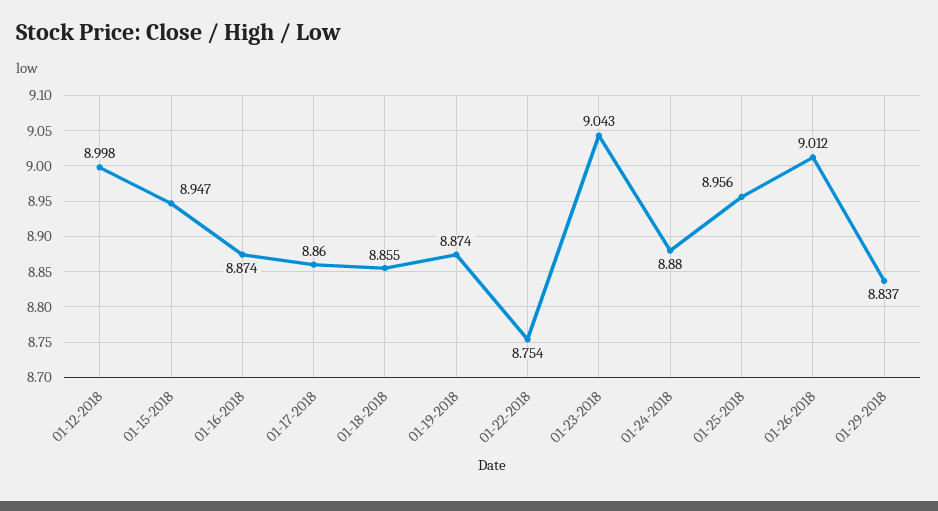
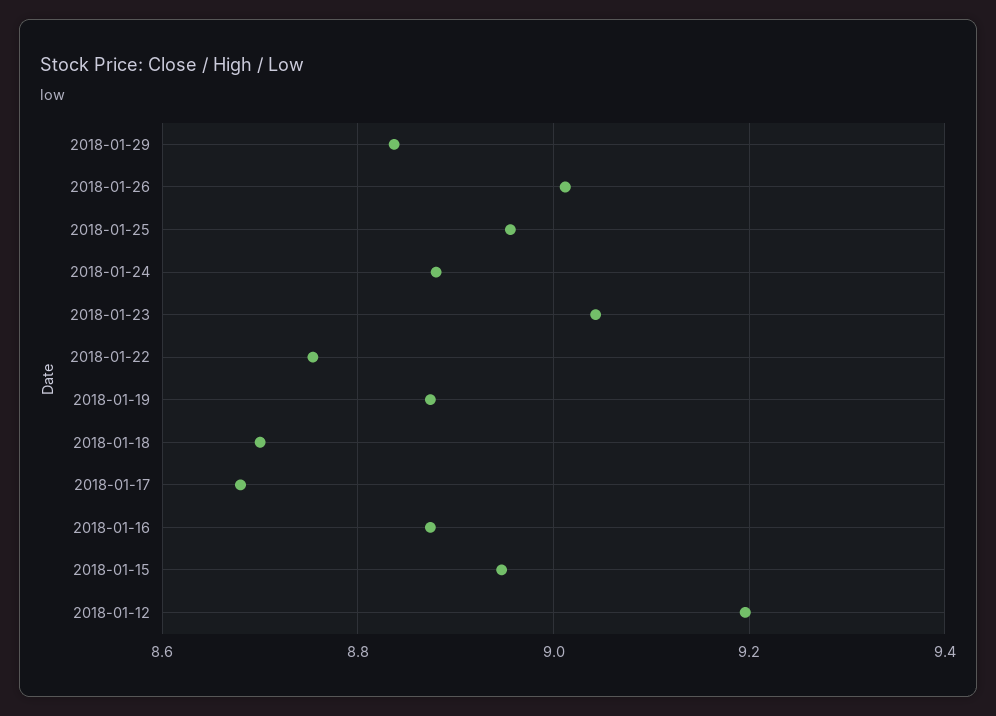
01-12-2018: 8.998 -> 9.2
01-17-2018: 8.86 -> 8.68
01-18-2018: 8.855 -> 8.7

